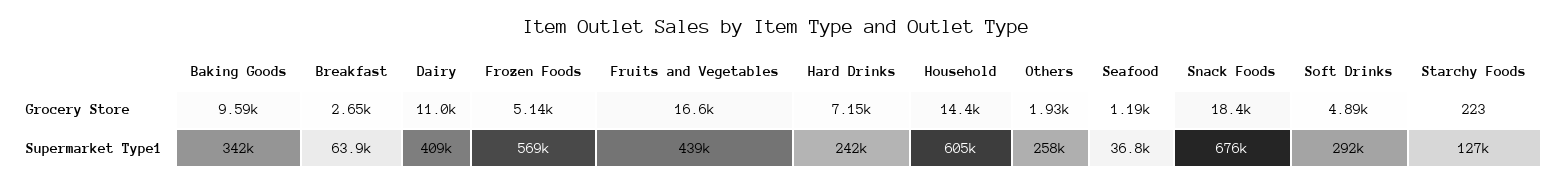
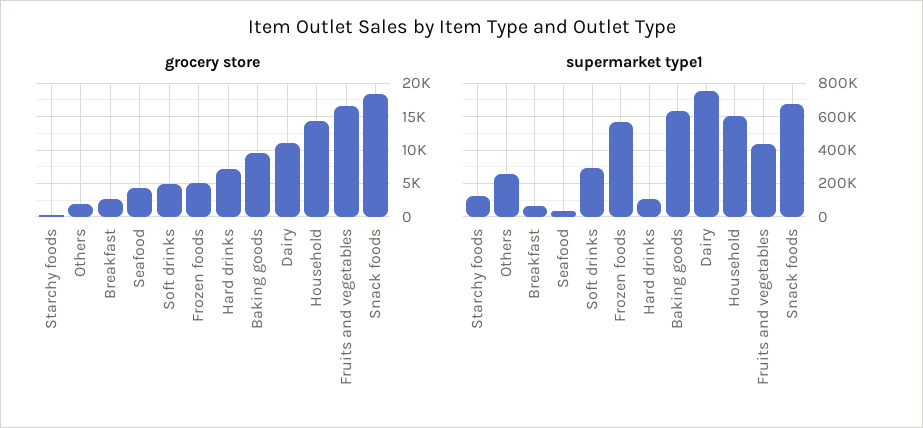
Grocery Store, Seafood: 1190 -> 4000
Supermarket Type1, Baking Goods: 342000 -> 650000
Supermarket Type1, Dairy: 409000 -> 750000
Supermarket Type1, Hard Drinks: 242000 -> 100000

